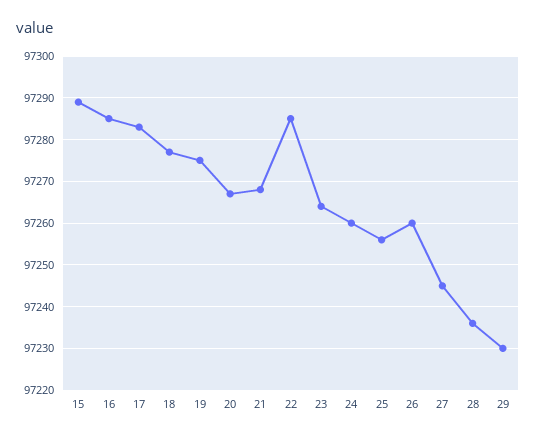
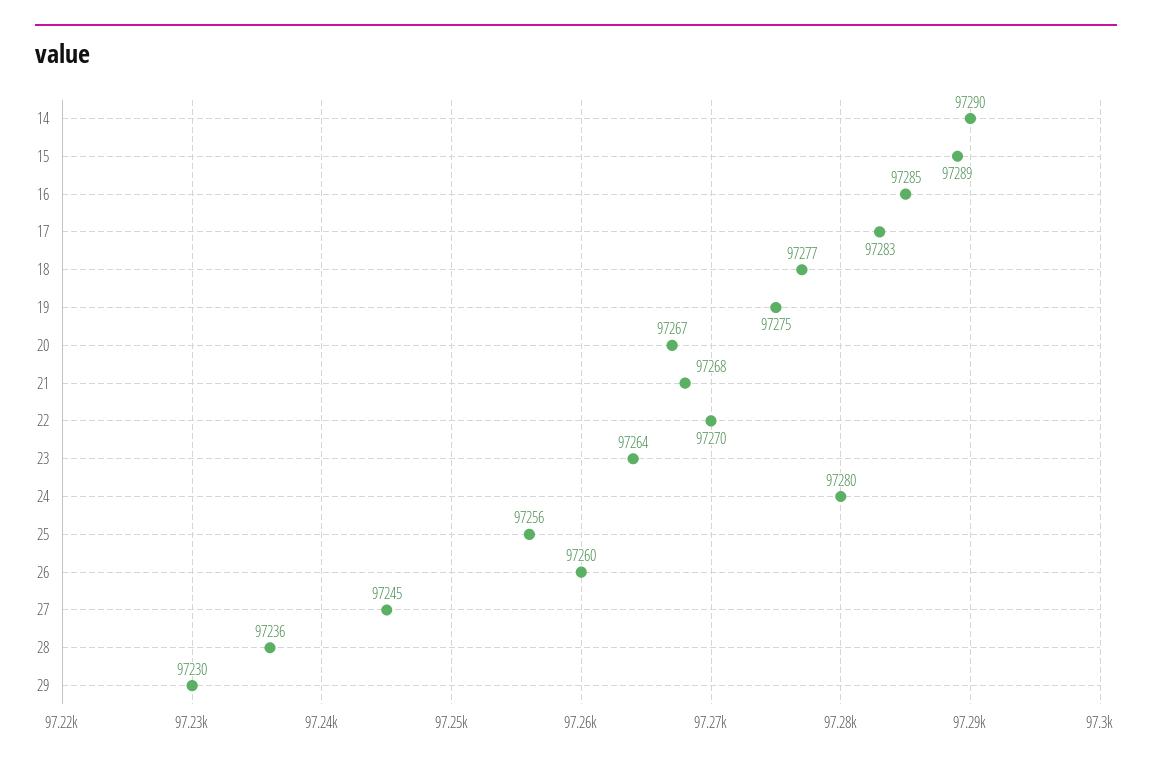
22: 97285 -> 97270
24: 97260 -> 97280
14: none -> 97290

